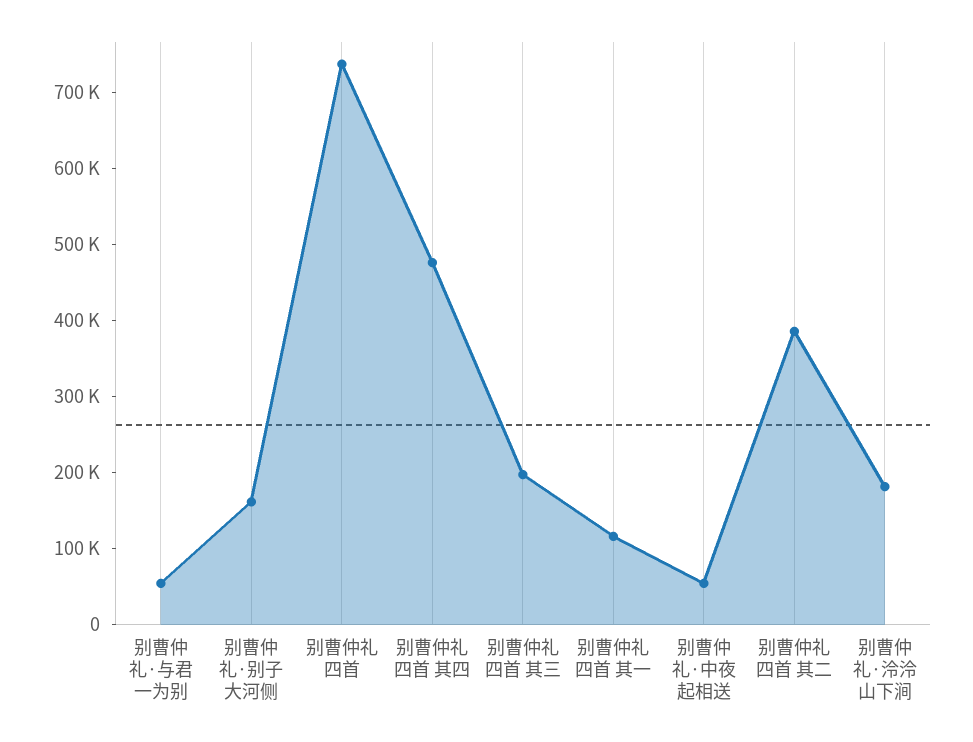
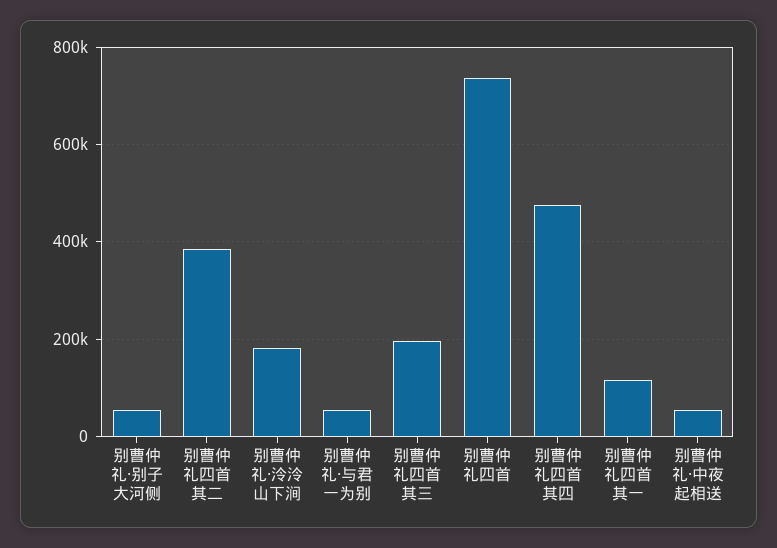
别曹仲礼·别子大河侧: 160000 -> 60000

